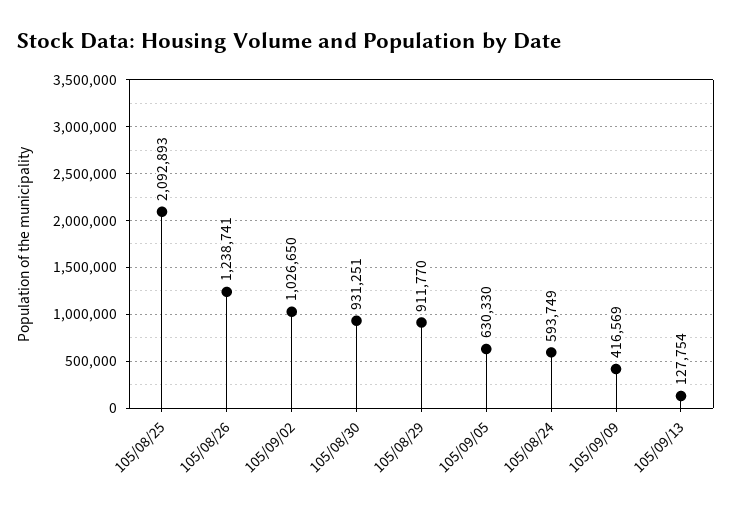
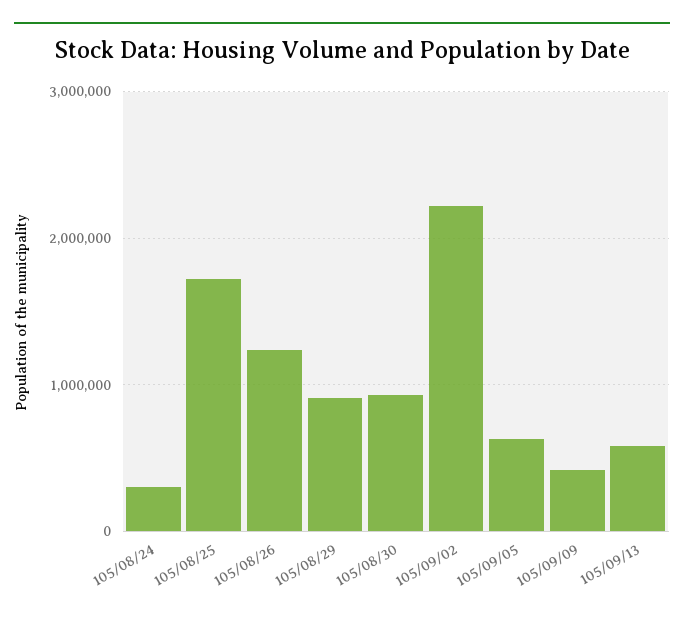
105/08/25: 2092893 -> 1700000
105/09/02: 1026650 -> 2200000
105/08/24: 593749 -> 300000
105/09/13: 127754 -> 600000

